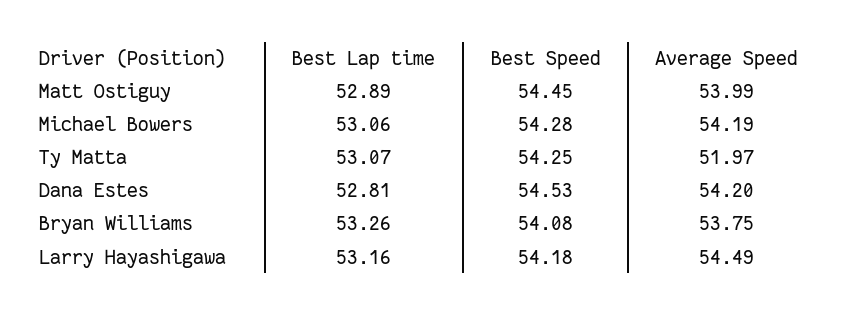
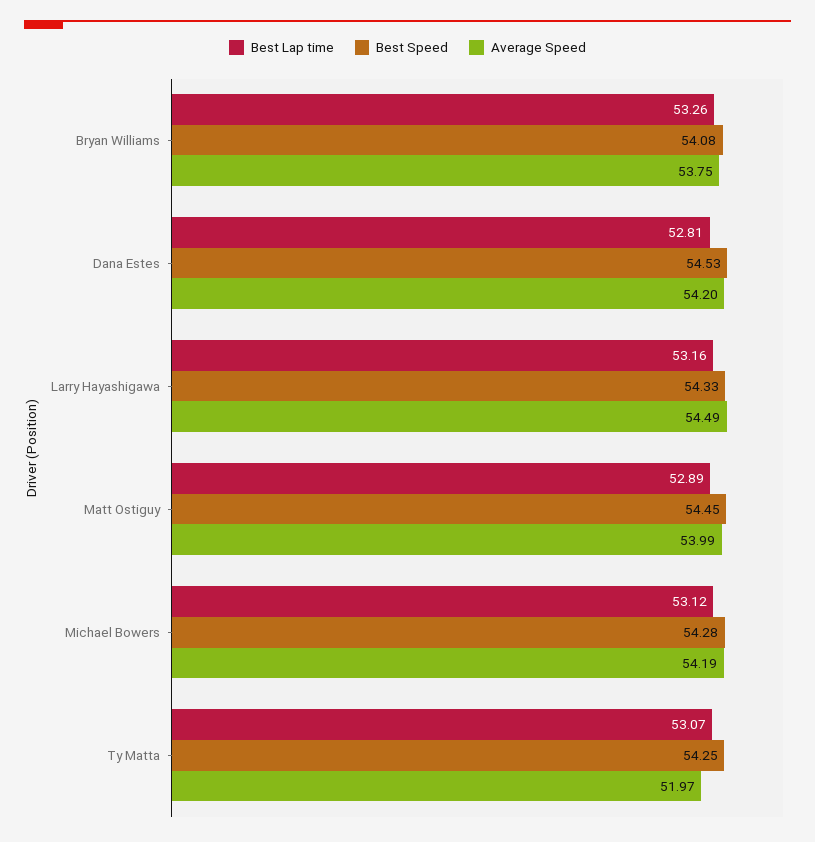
Best Lap time, Michael Bowers: 53.06 -> 53.12
Best Speed, Larry Hayashigawa: 54.18 -> 54.33

